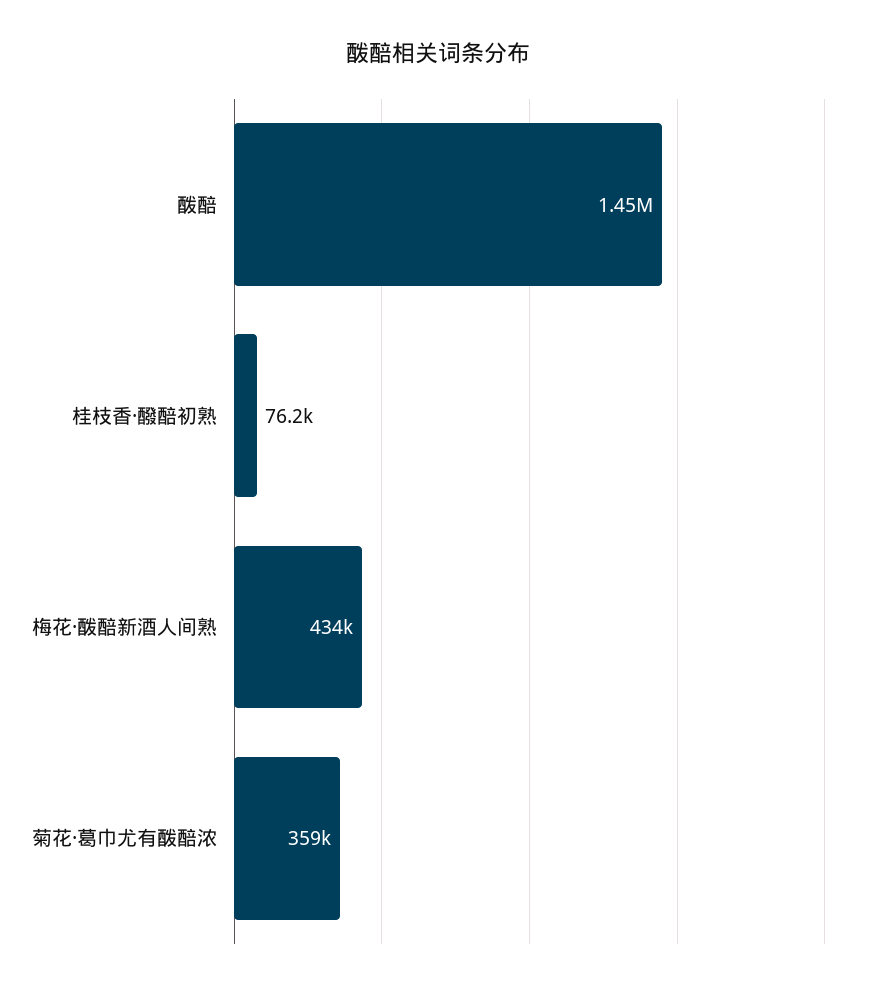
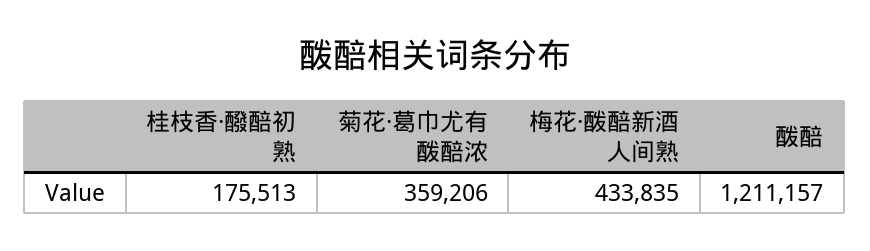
酦醅: 1450000 -> 1211157
桂枝香·醱醅初熟: 76200 -> 175513

